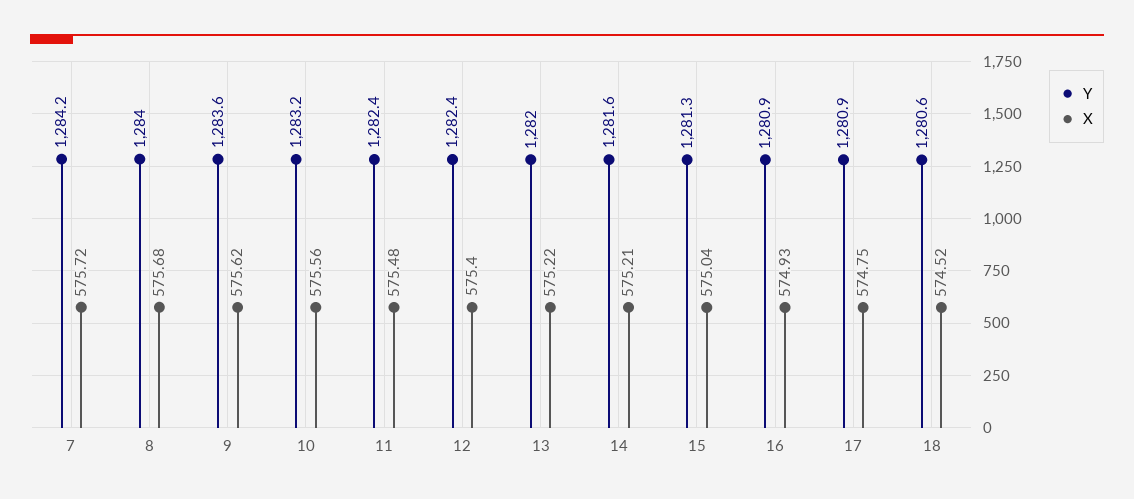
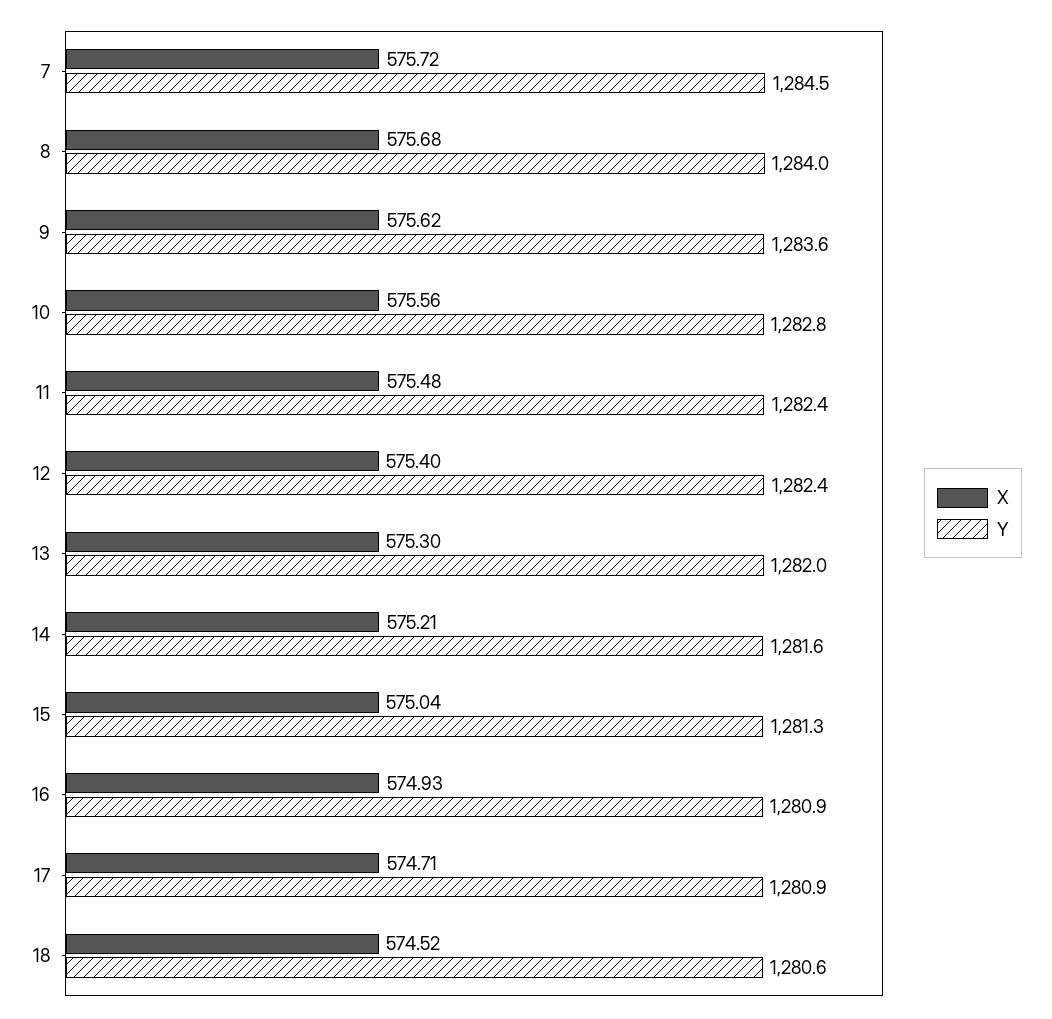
Y, 7: 1284.2 -> 1284.5
Y, 10: 1283.2 -> 1282.8
X, 13: 575.22 -> 575.3
X, 17: 574.75 -> 574.71

